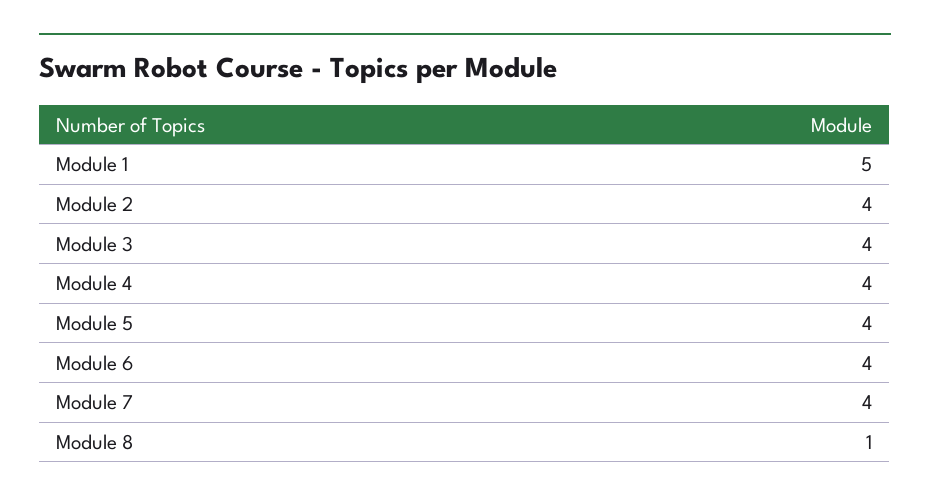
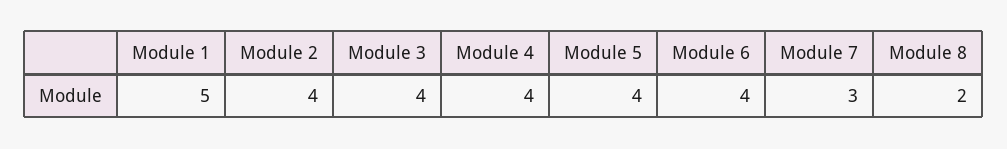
Module 7: 4 -> 3
Module 8: 1 -> 2

